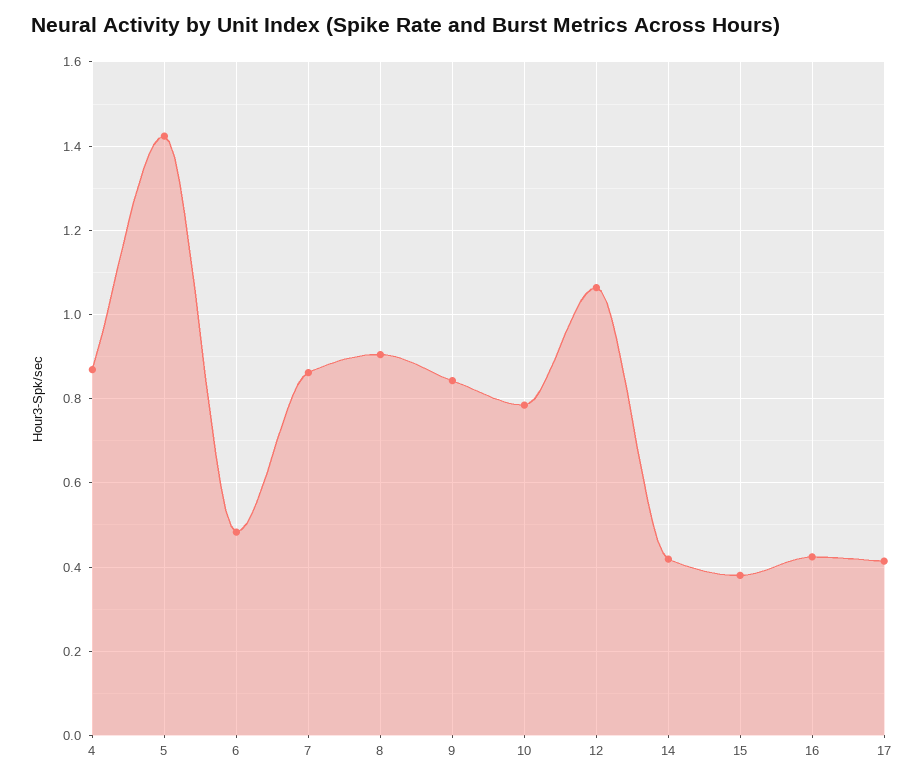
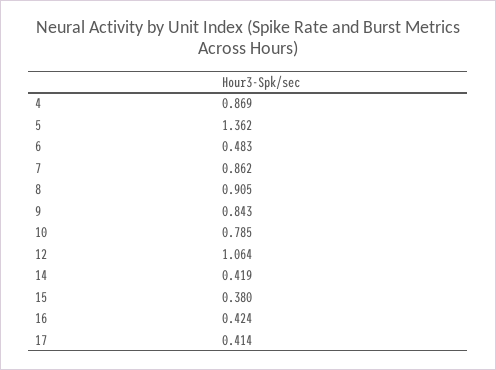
5: 1.42 -> 1.362

